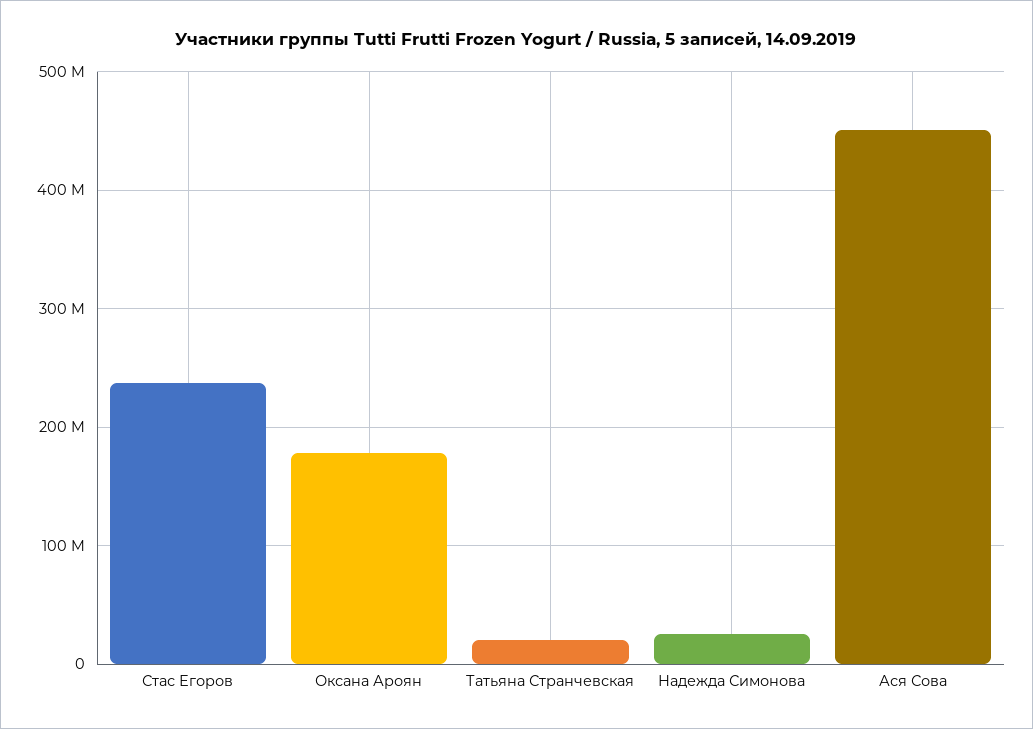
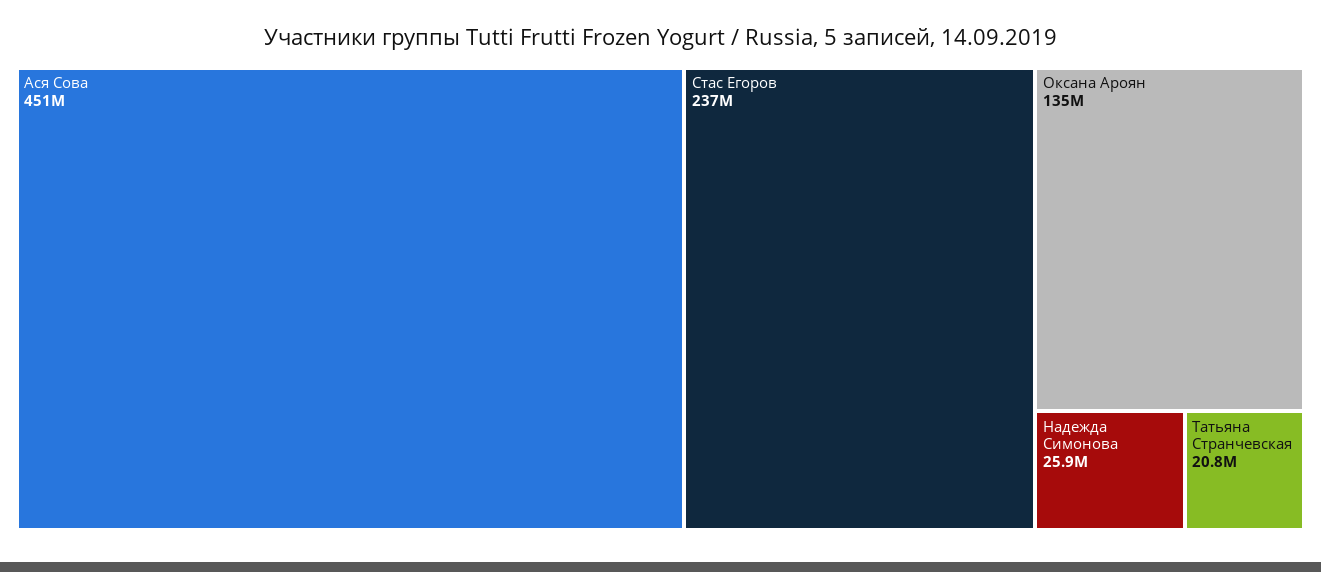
Оксана Ароян: 180000000 -> 135000000

